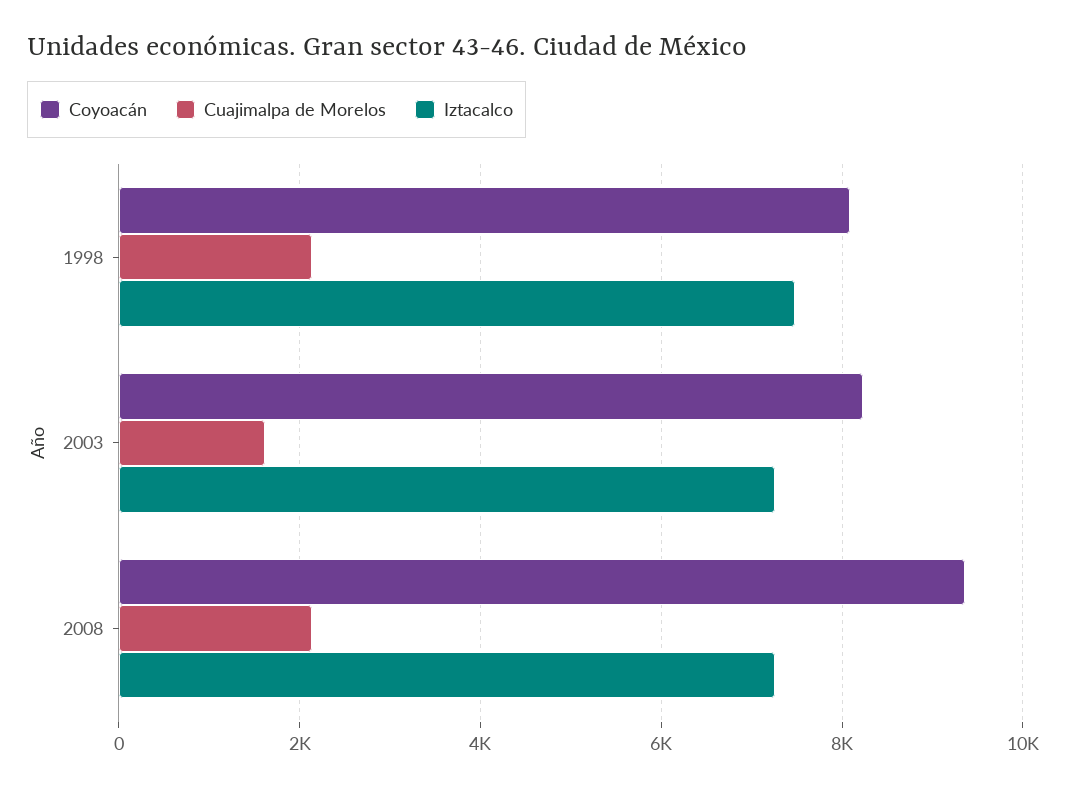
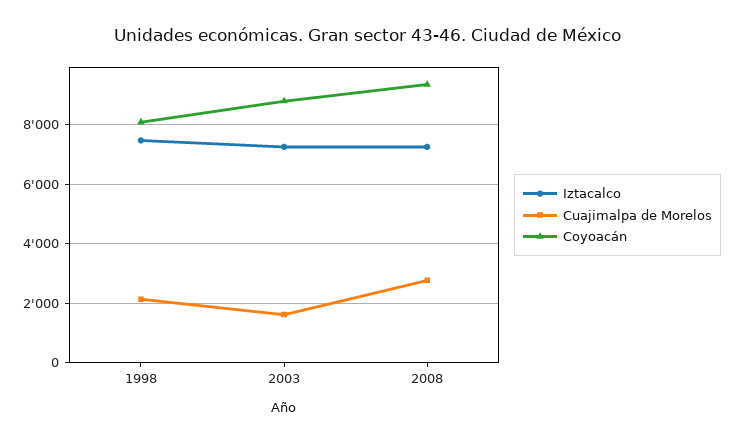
Coyoacán, 2003: 8200 -> 8750
Cuajimalpa de Morelos, 2008: 2200 -> 2750

